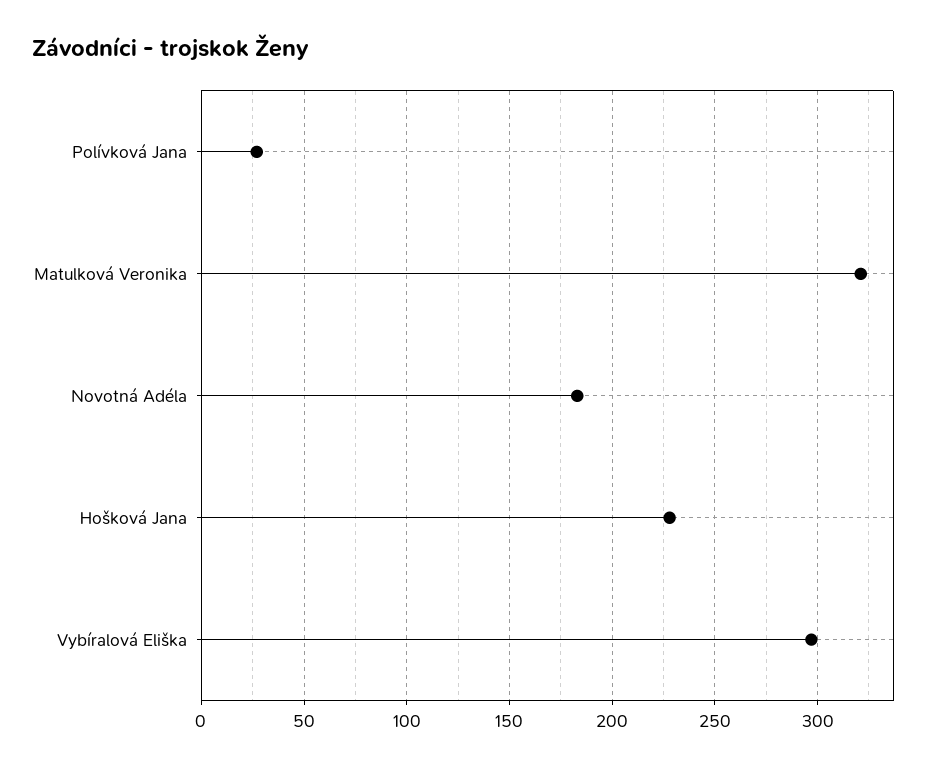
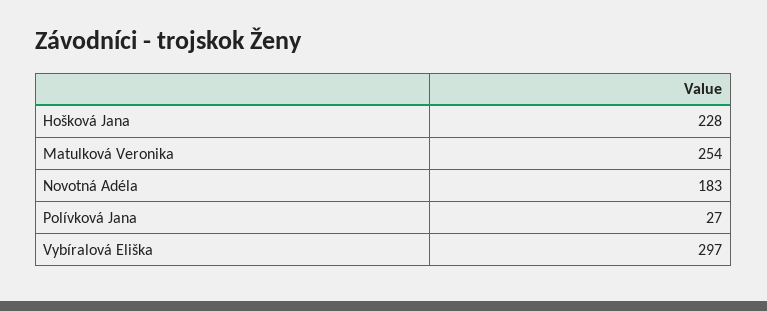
Matulková Veronika: 320 -> 254

